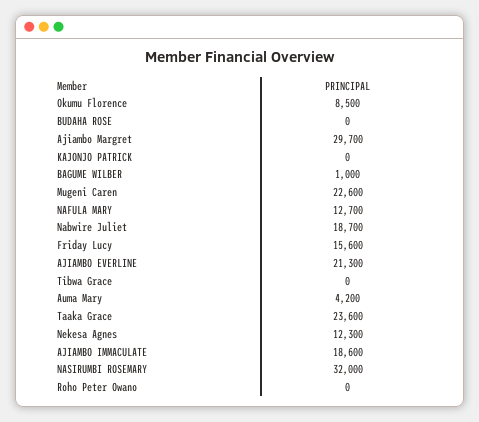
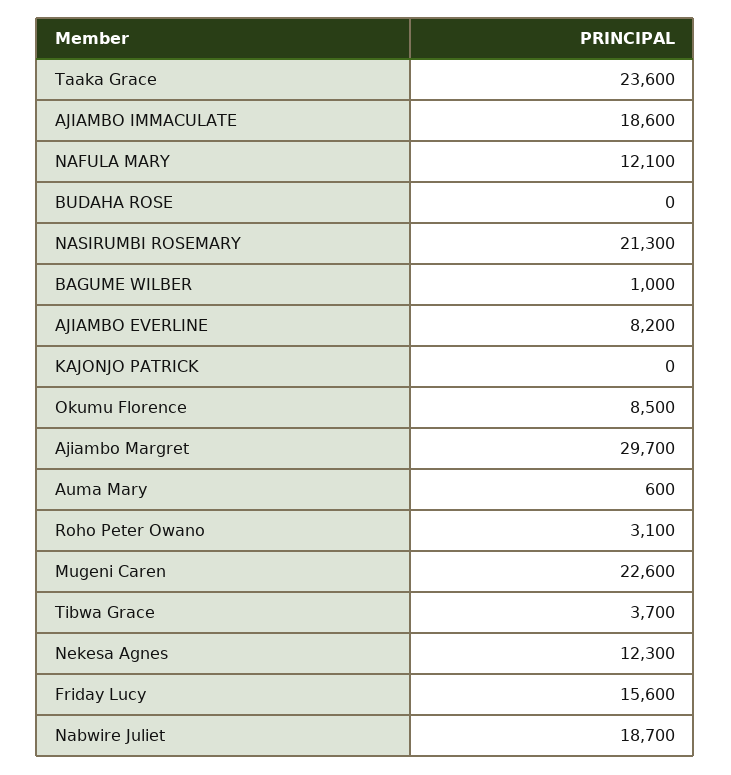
NAFULA MARY: 12700 -> 12100
AJIAMBO EVERLINE: 21300 -> 8200
Tibwa Grace: 0 -> 3700
Auma Mary: 4200 -> 600
NASIRUMBI ROSEMARY: 32000 -> 21300
Roho Peter Owano: 0 -> 3100

